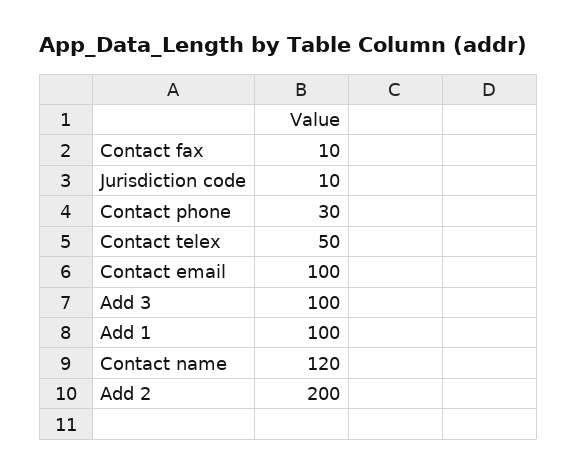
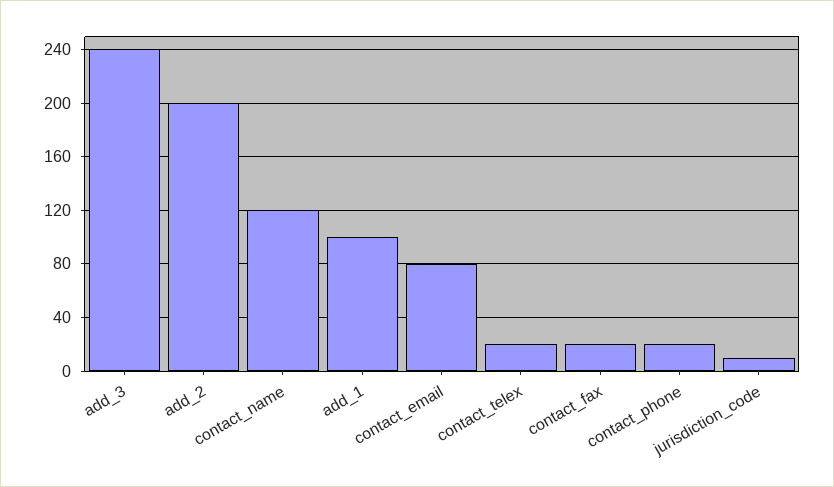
Contact fax: 10 -> 20
Contact phone: 30 -> 20
Contact telex: 50 -> 20
Contact email: 100 -> 80
Add 3: 100 -> 240

